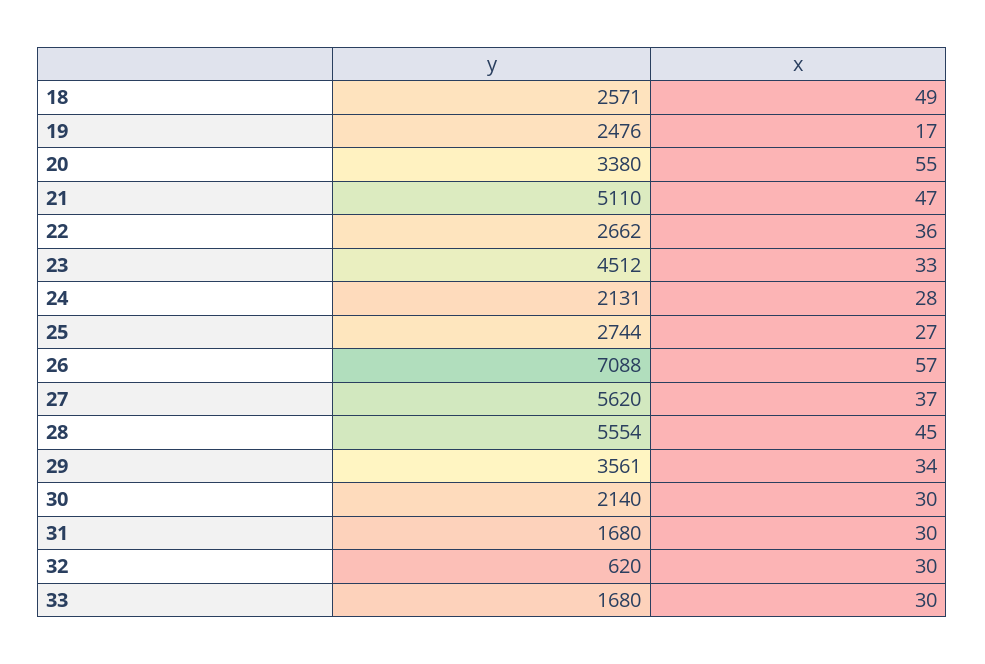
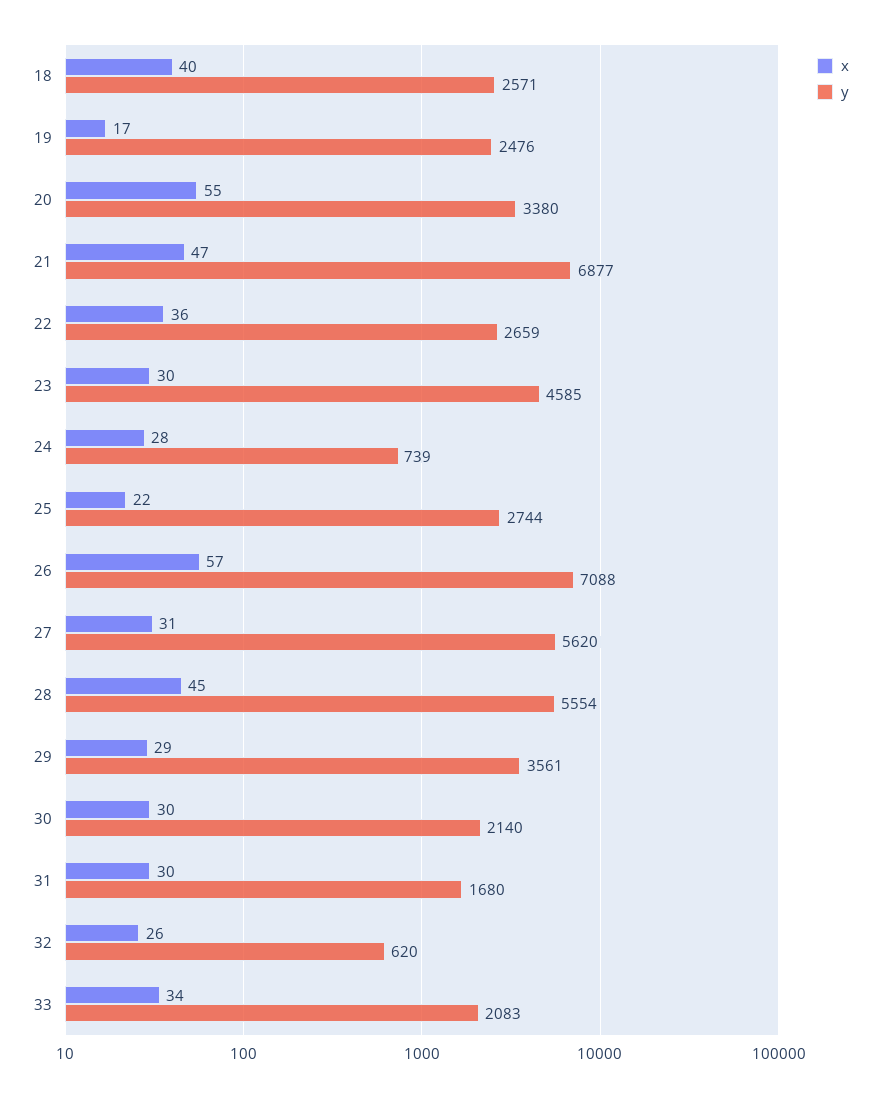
x, 18: 49 -> 40
y, 21: 5110 -> 6877
y, 22: 2662 -> 2659
y, 23: 4512 -> 4585
x, 23: 33 -> 30
y, 24: 2131 -> 739
x, 25: 27 -> 22
x, 27: 37 -> 31
x, 29: 34 -> 29
x, 32: 30 -> 26
y, 33: 1680 -> 2083
x, 33: 30 -> 34

